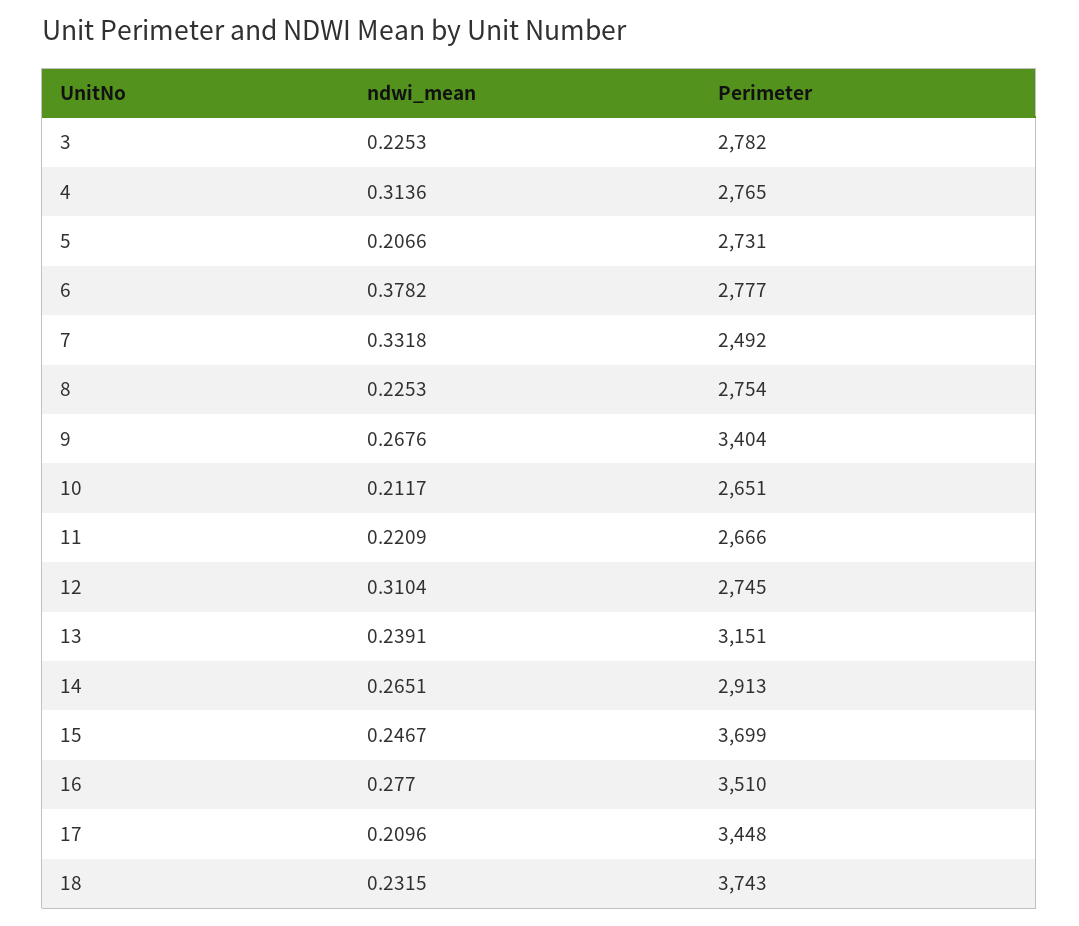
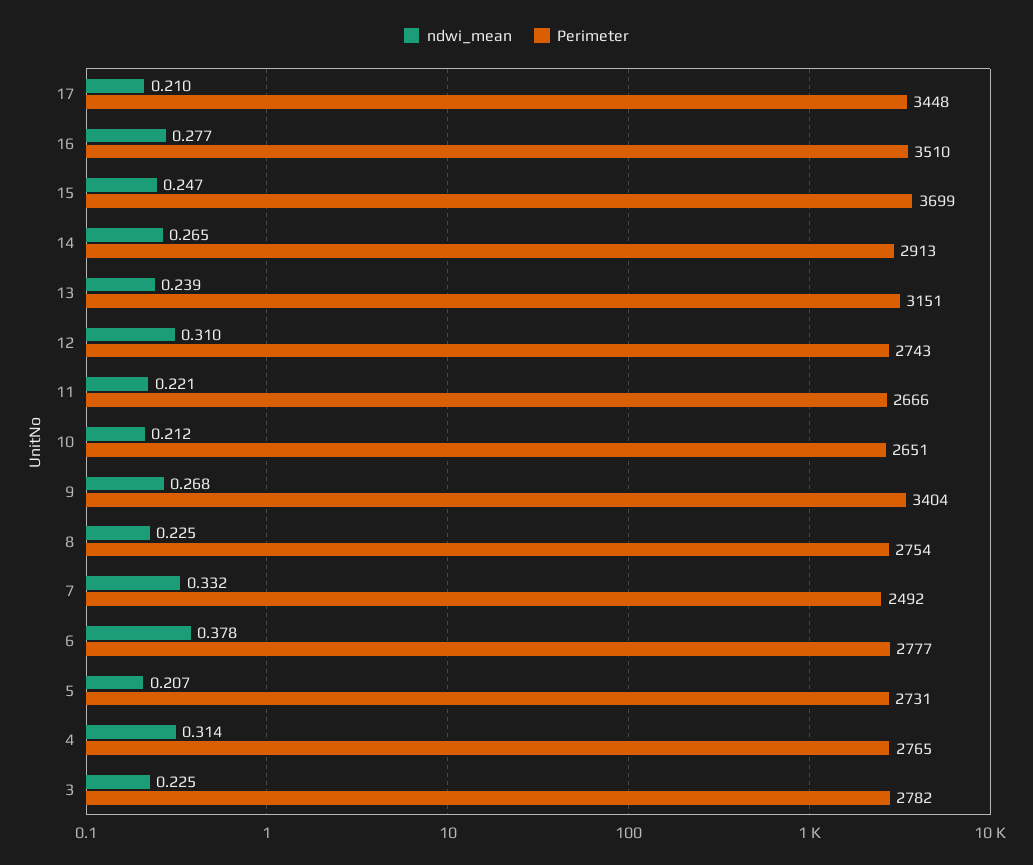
Perimeter, 12: 2745 -> 2743
ndwi_mean, 18: 0.2315 -> none
Perimeter, 18: 3743 -> none

